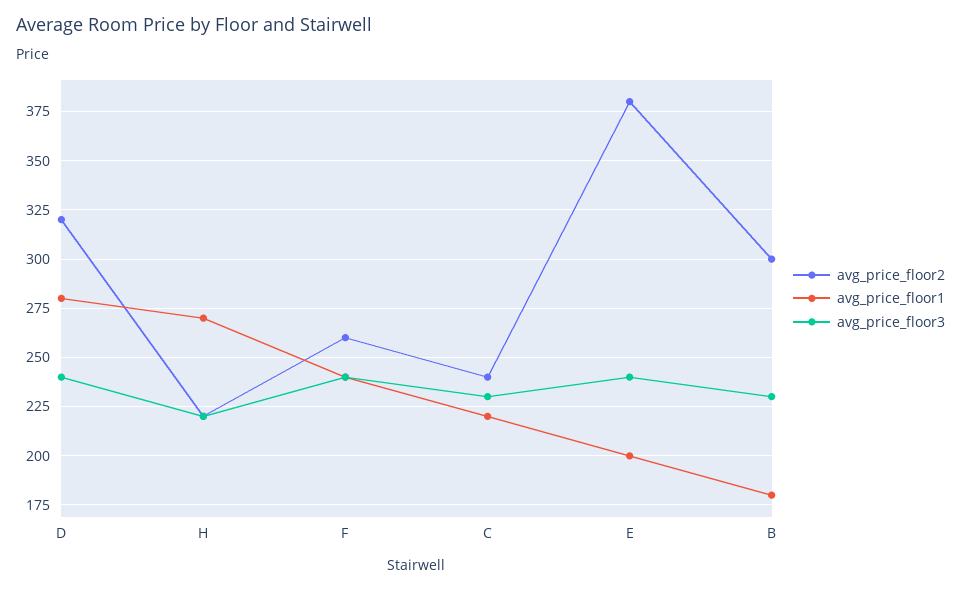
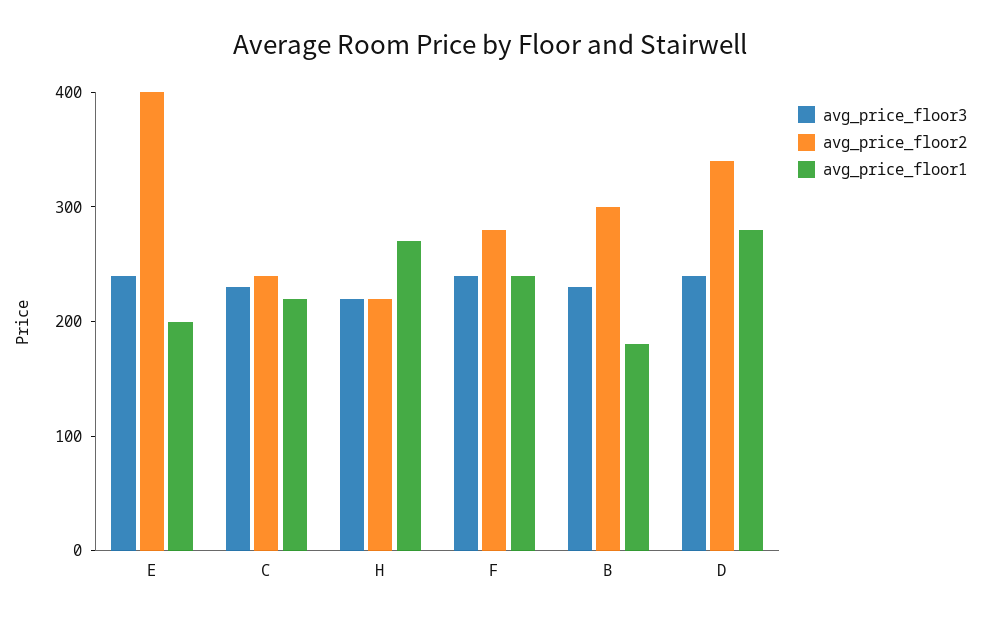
avg_price_floor2, D: 320 -> 340
avg_price_floor2, F: 260 -> 280
avg_price_floor2, E: 380 -> 400

